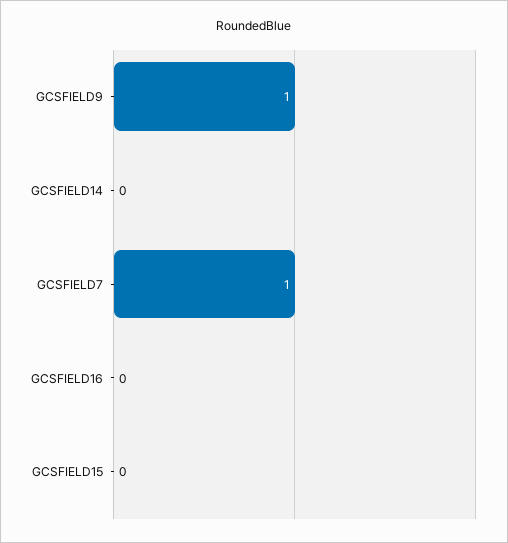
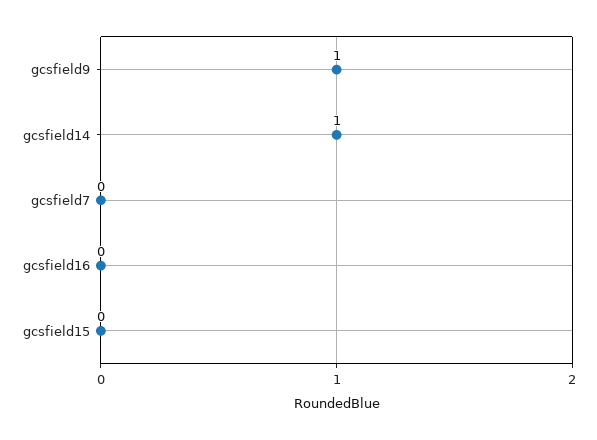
GCSFIELD14: 0 -> 1
GCSFIELD7: 1 -> 0

